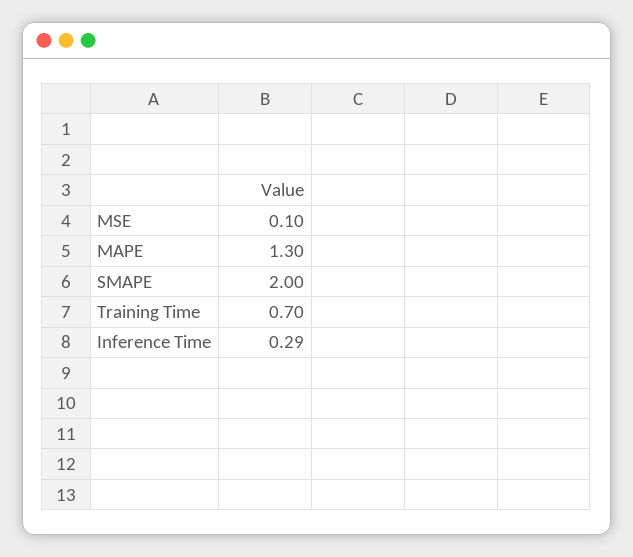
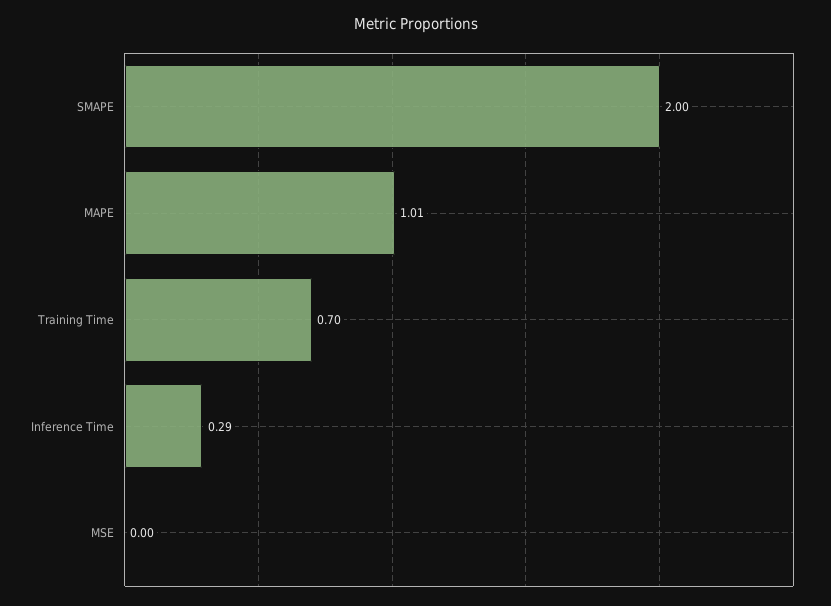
MSE: 0.1 -> 0
MAPE: 1.3 -> 1.01

